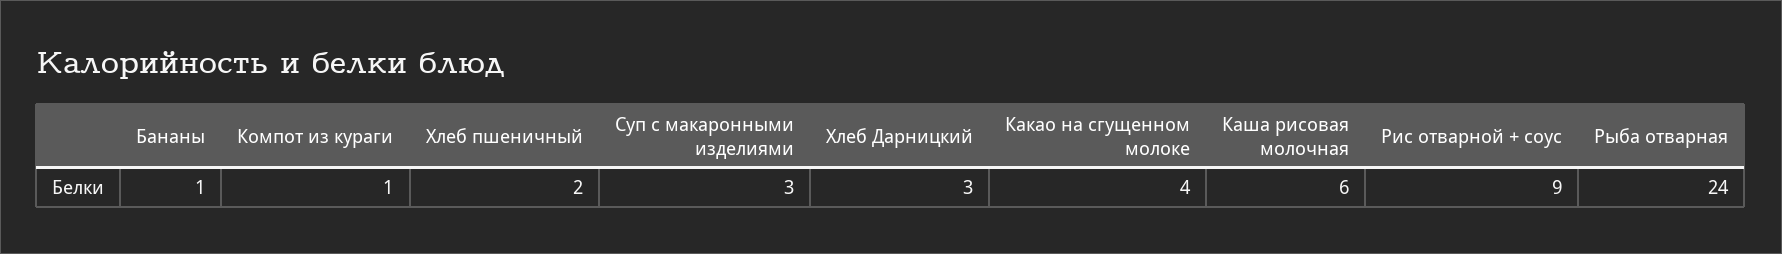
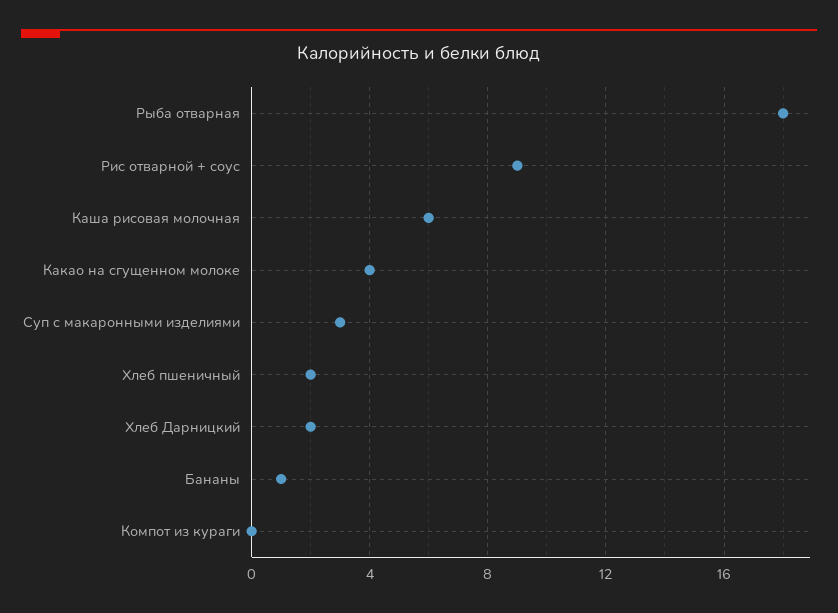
Компот из кураги: 1 -> 0
Хлеб Дарницкий: 3 -> 2
Рыба отварная: 24 -> 18

